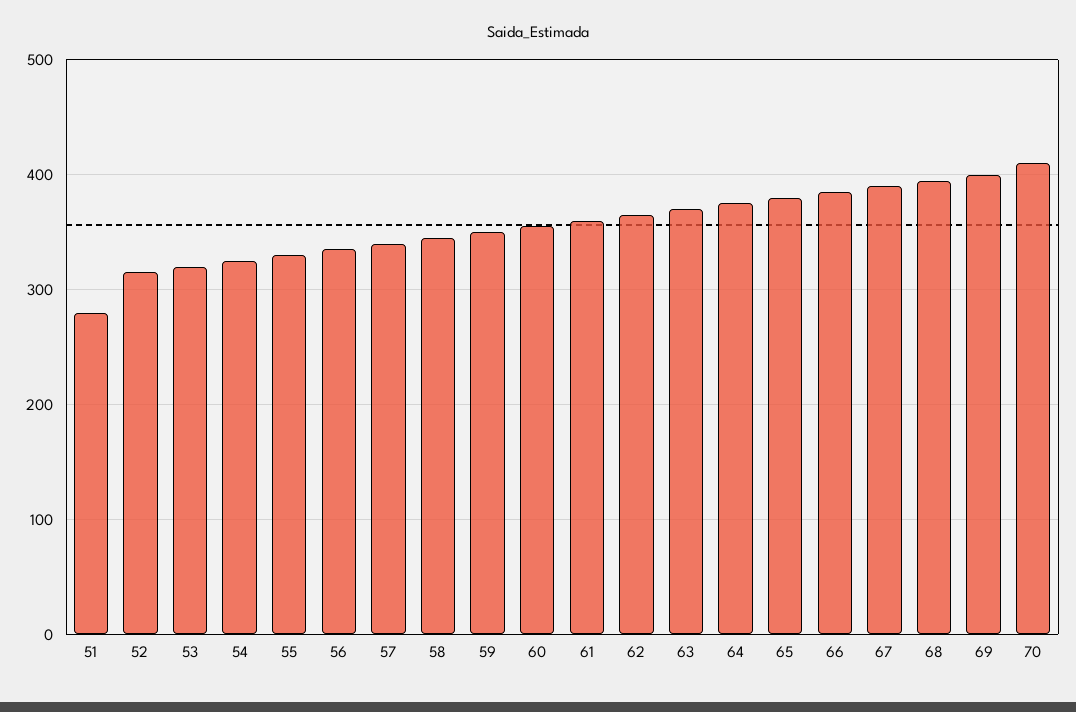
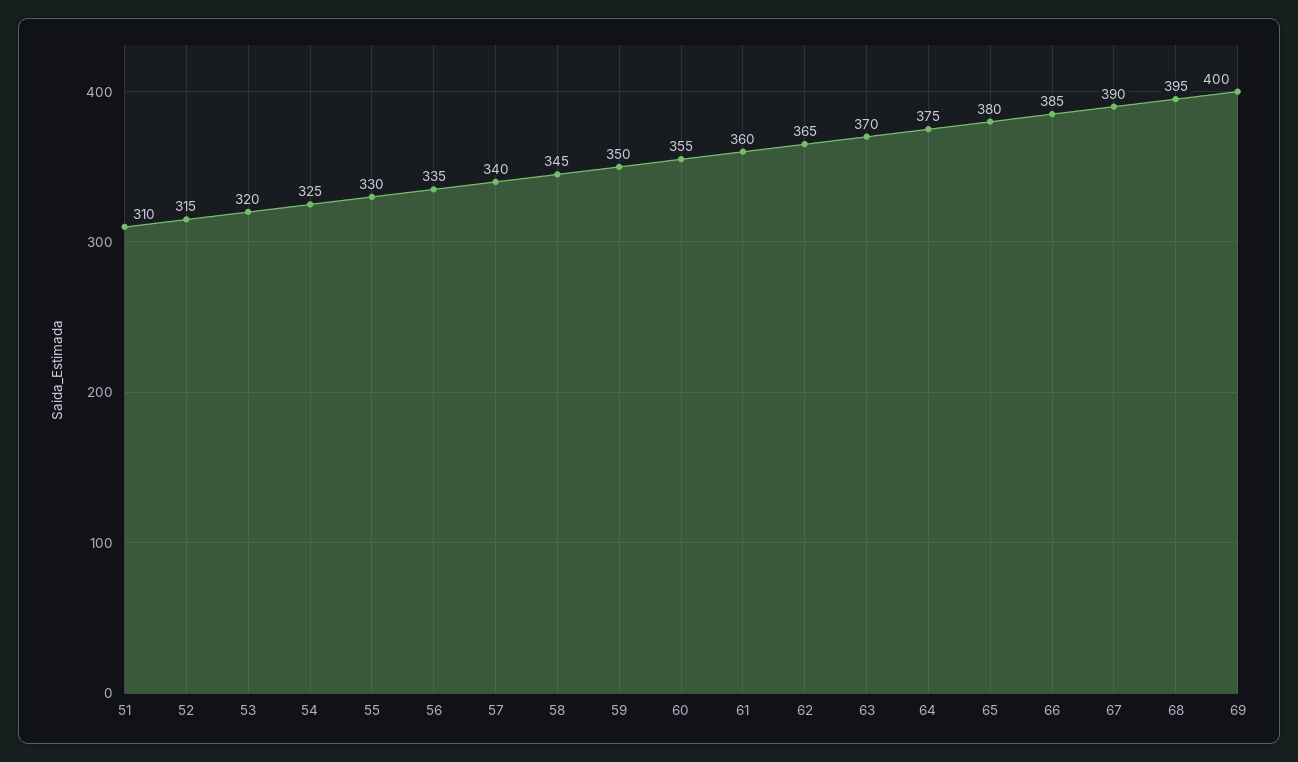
51: 280 -> 310
70: 410 -> none

